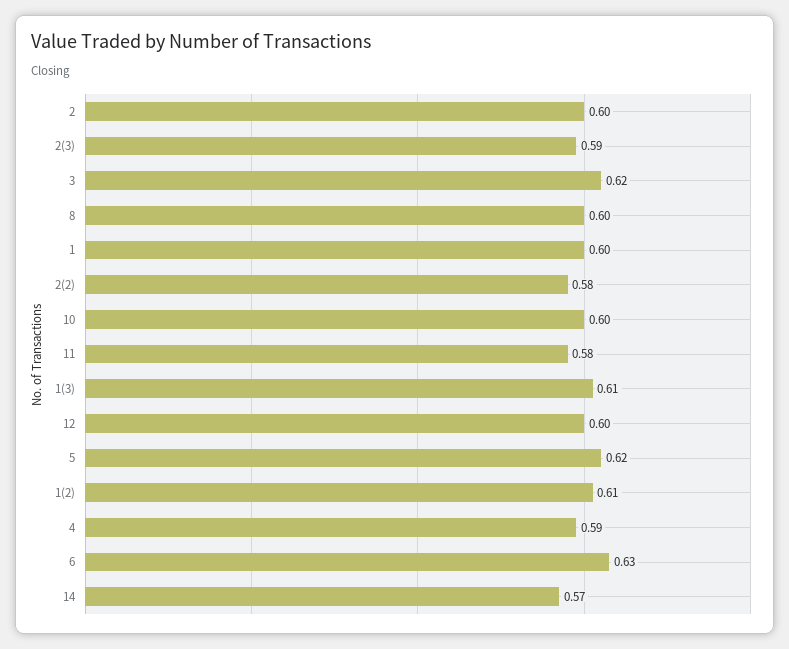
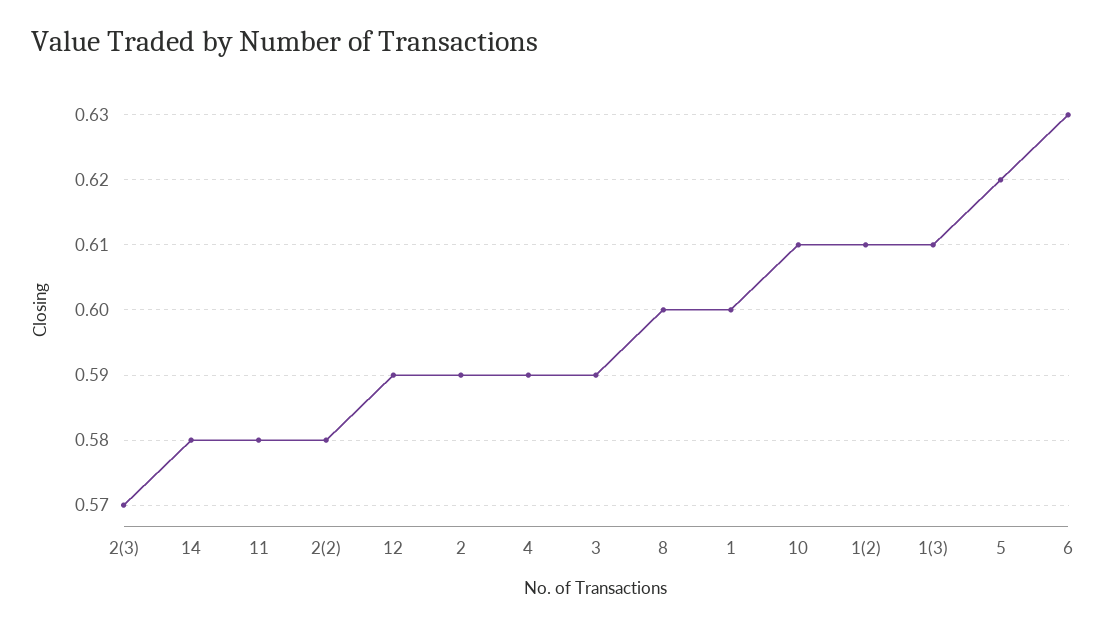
2: 0.6 -> 0.59
2(3): 0.59 -> 0.57
3: 0.62 -> 0.59
10: 0.6 -> 0.61
12: 0.6 -> 0.59
14: 0.57 -> 0.58

